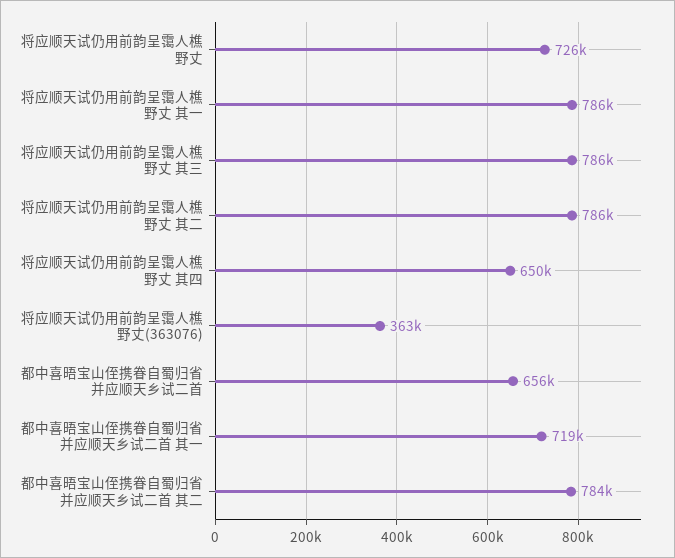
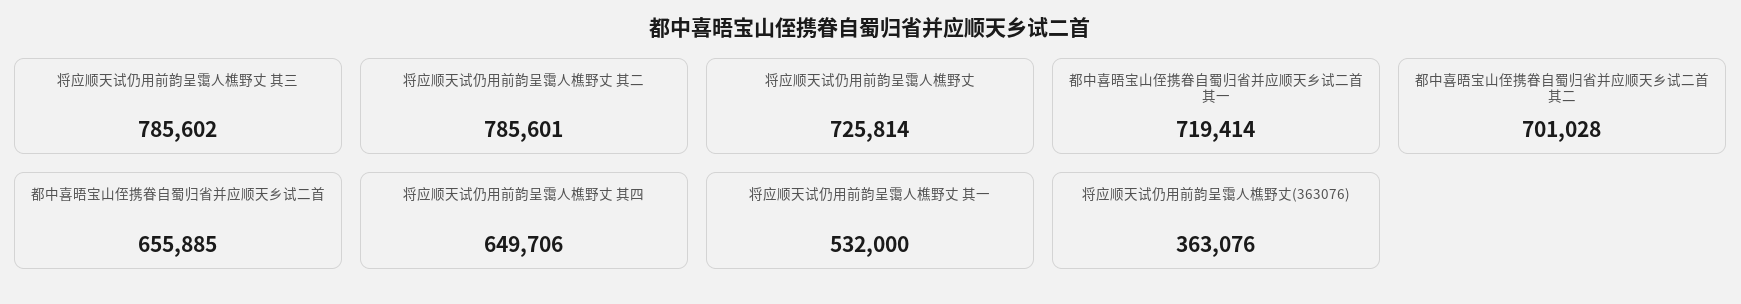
将应顺天试仍用前韵呈霭人樵野丈 其一: 786000 -> 532000
都中喜晤宝山侄携眷自蜀归省并应顺天乡试二首 其二: 784000 -> 701028

